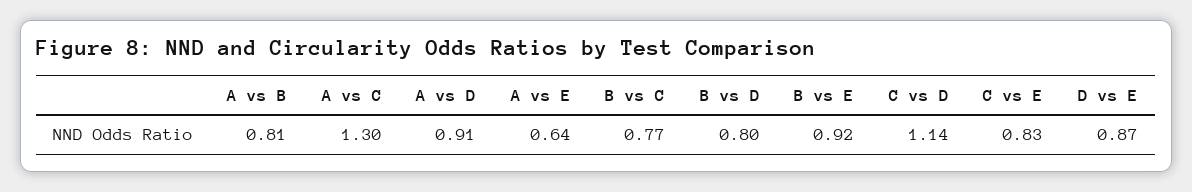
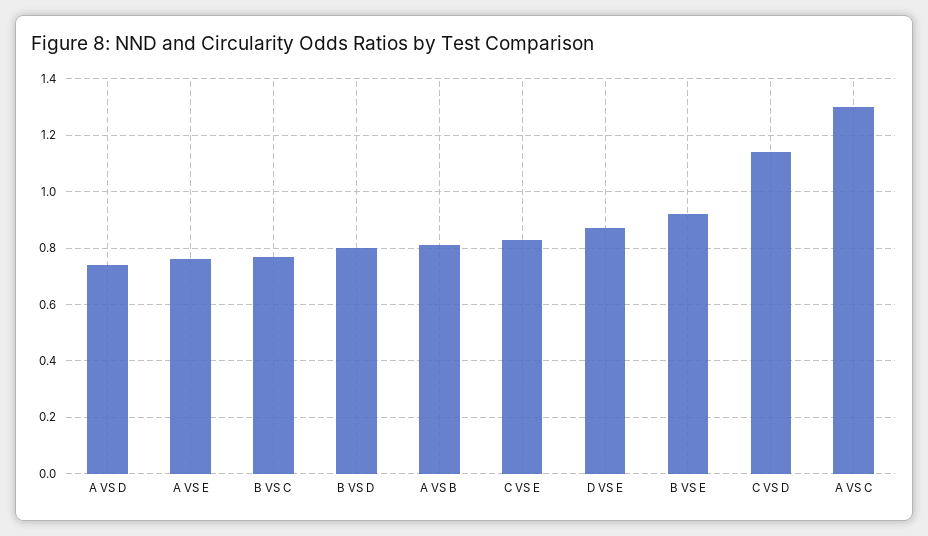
A vs D: 0.91 -> 0.75
A vs E: 0.64 -> 0.75

